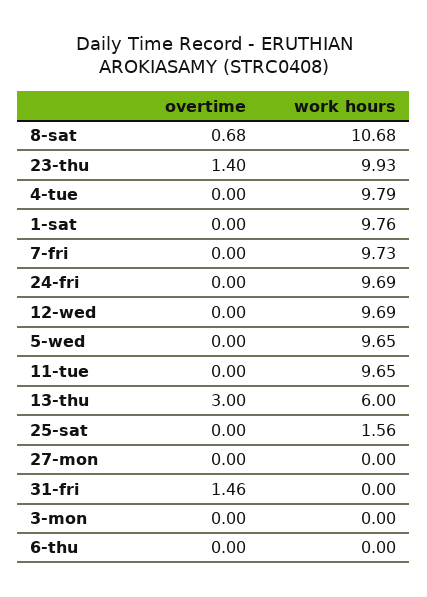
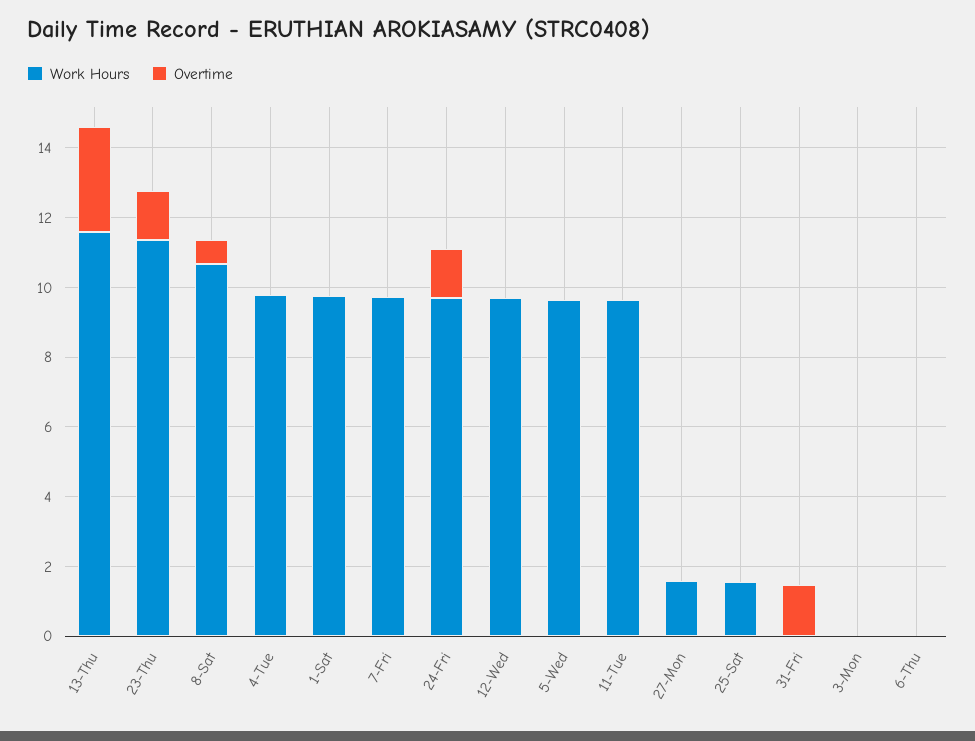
work hours, 23-thu: 9.93 -> 11.5
overtime, 24-fri: 0 -> 1.5
work hours, 13-thu: 6 -> 11.5
work hours, 27-mon: 0 -> 1.5

